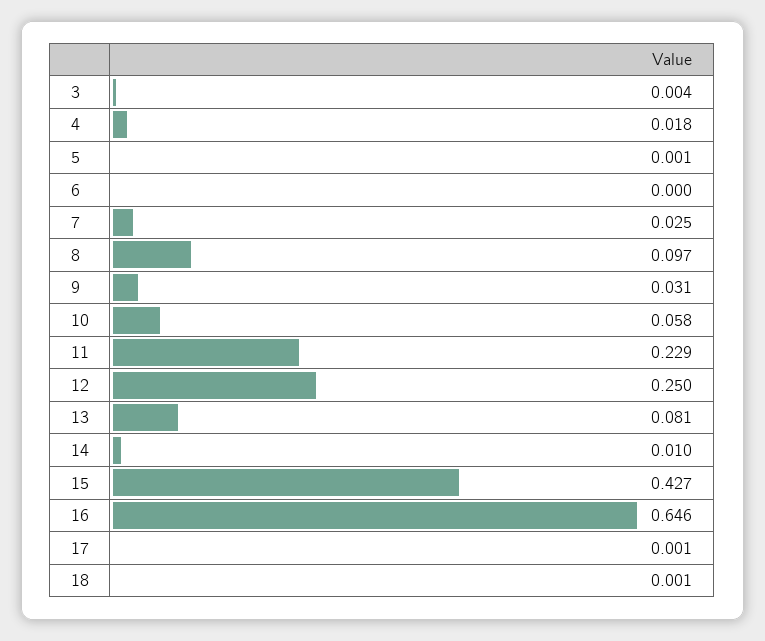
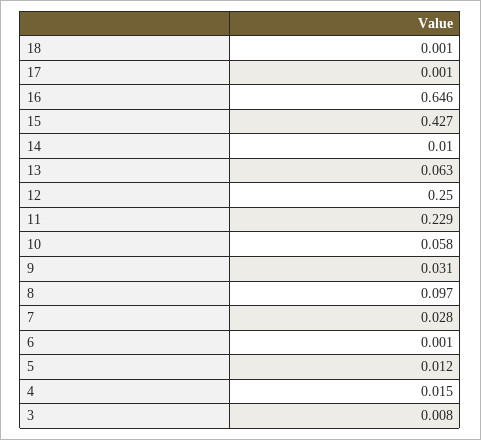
3: 0.004 -> 0.008
4: 0.018 -> 0.015
5: 0.001 -> 0.012
6: 0 -> 0.001
7: 0.025 -> 0.028
13: 0.081 -> 0.063

